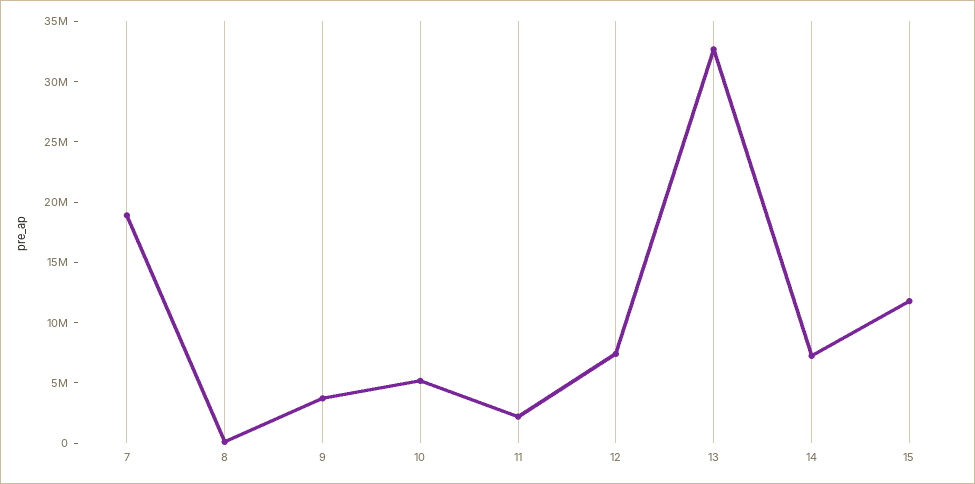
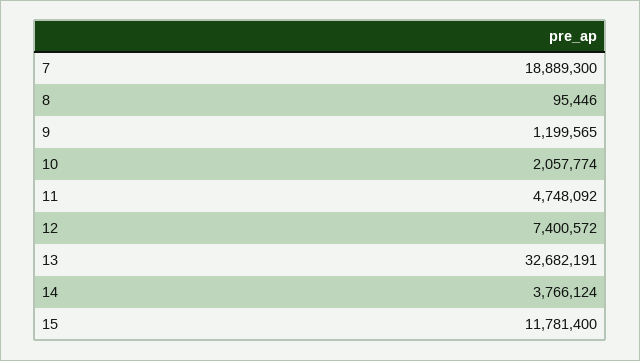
9: 4000000 -> 1199565
10: 5000000 -> 2057774
11: 2000000 -> 4748092
14: 7000000 -> 3766124

